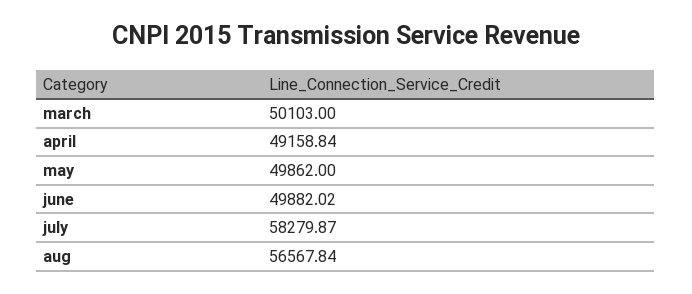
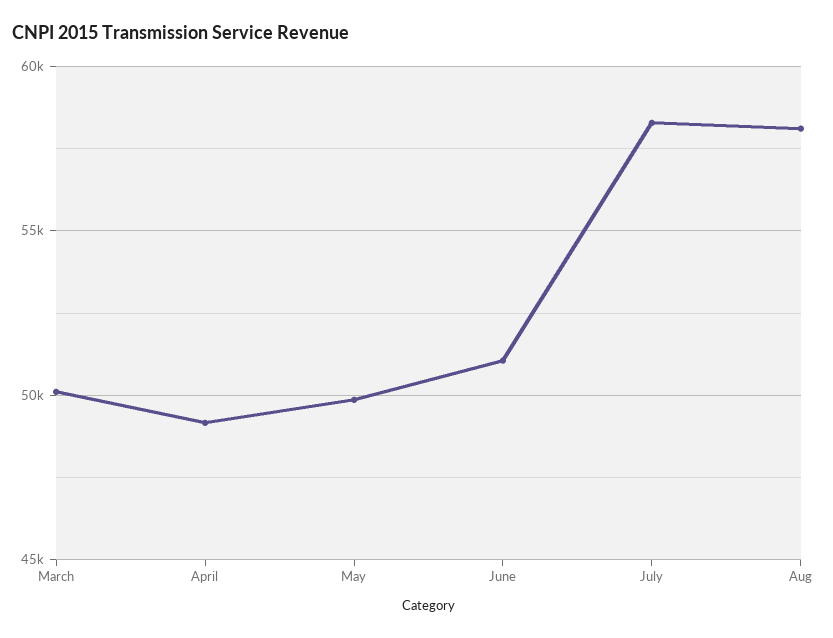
june: 49882.02 -> 51000
aug: 56567.84 -> 58000

